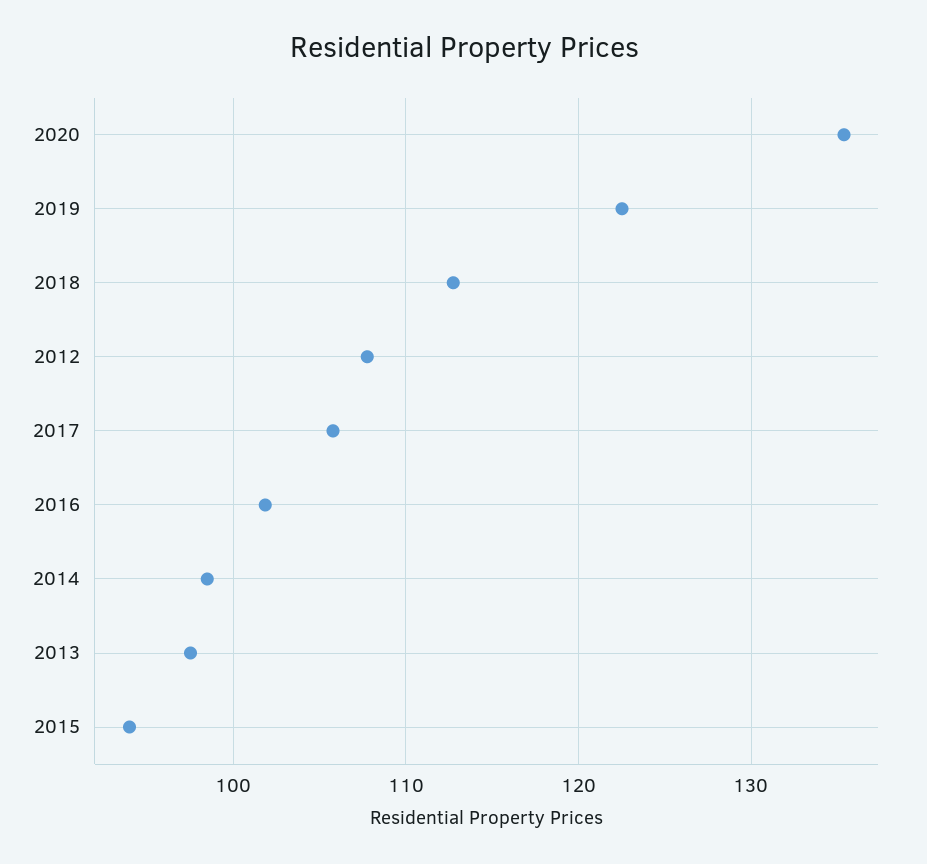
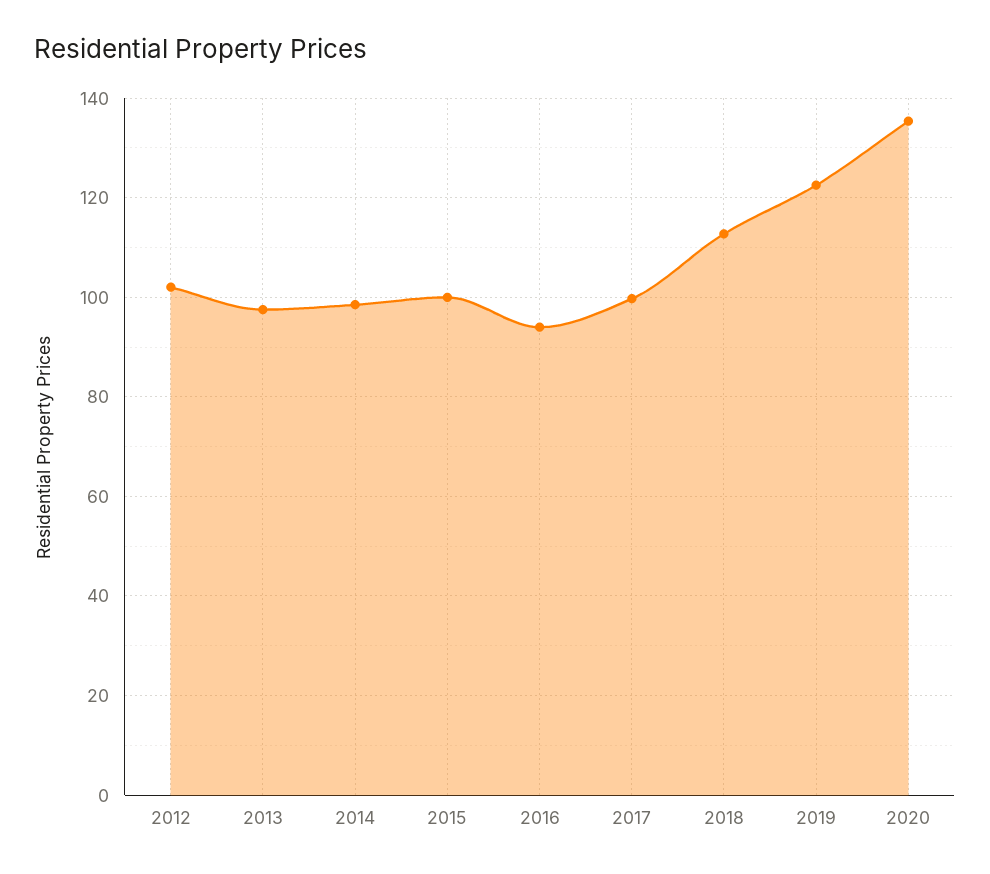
2012: 108 -> 102
2017: 106 -> 100
2016: 102 -> 94
2015: 94 -> 100

